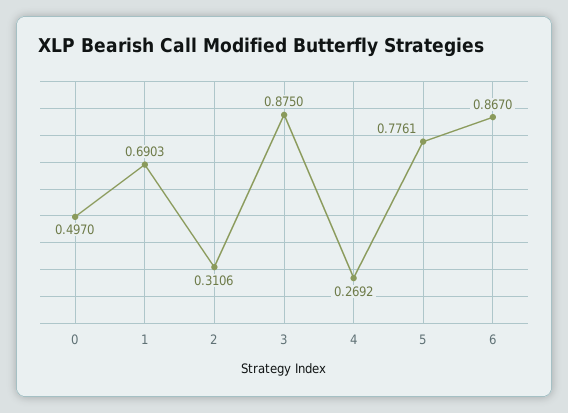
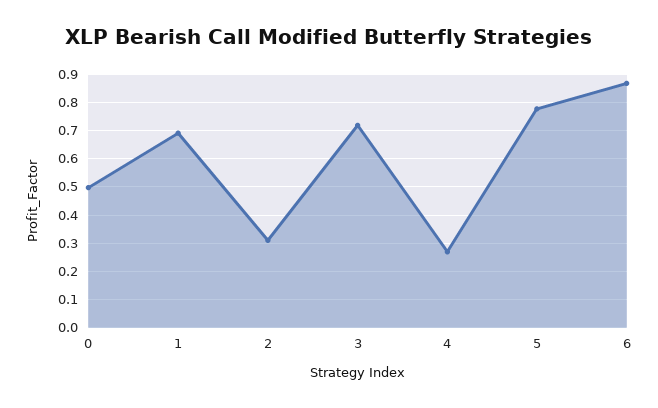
3: 0.875 -> 0.725

